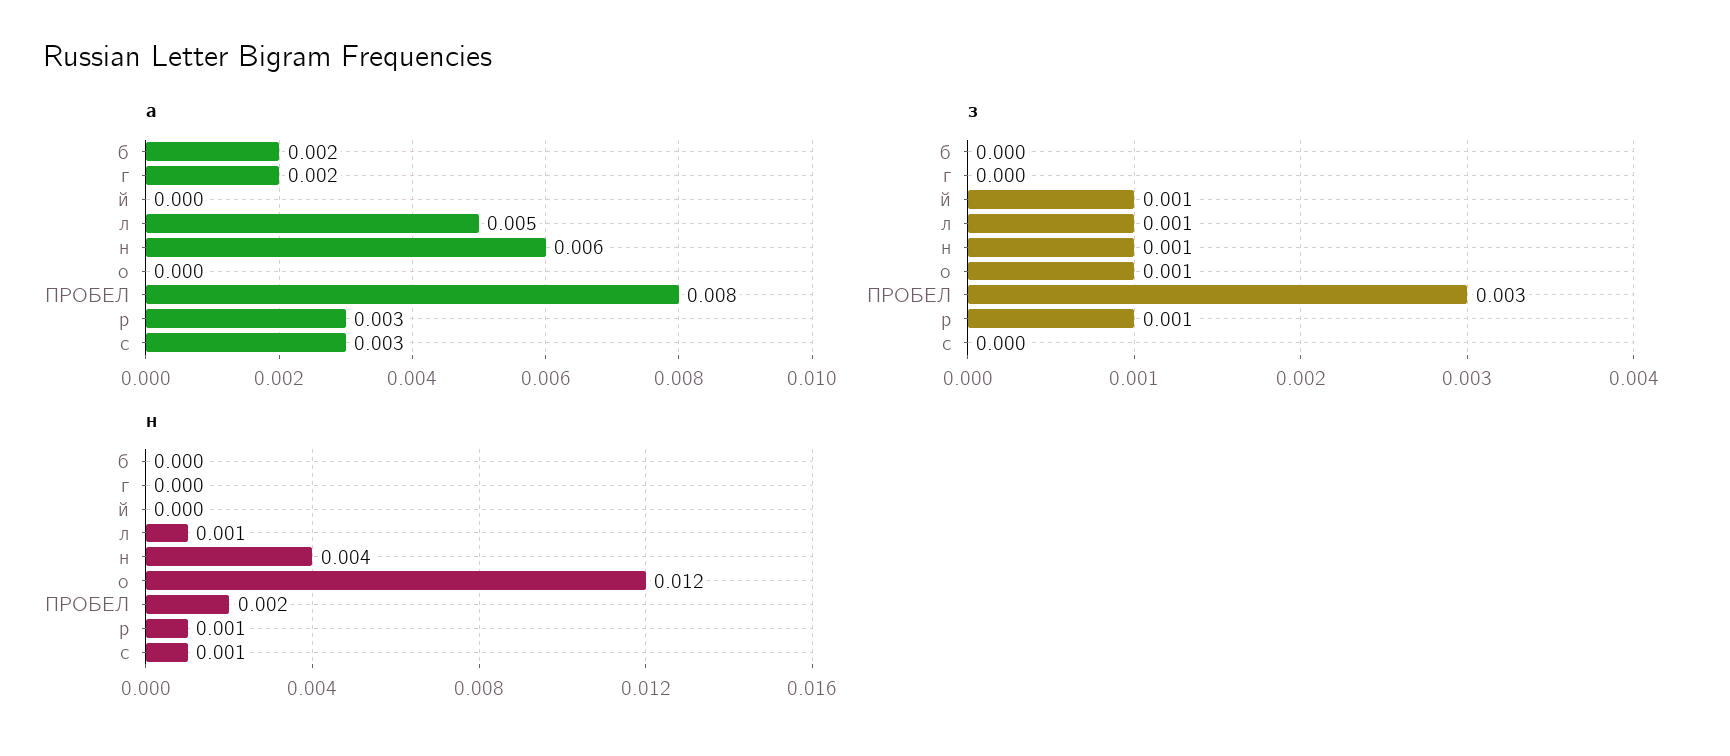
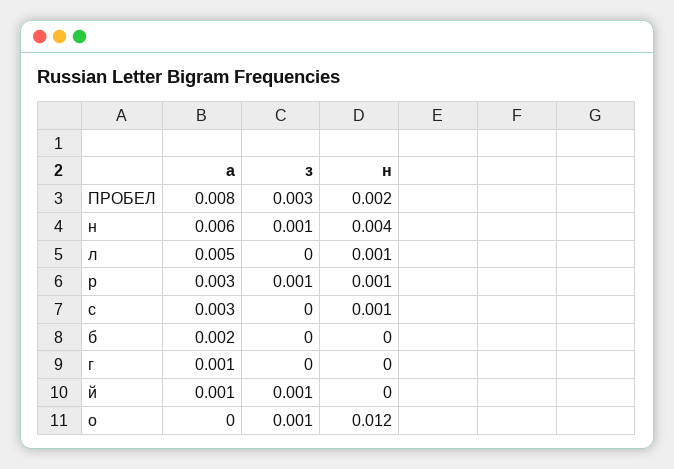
а, г: 0.002 -> 0.001
а, й: 0 -> 0.001
з, л: 0.001 -> 0

